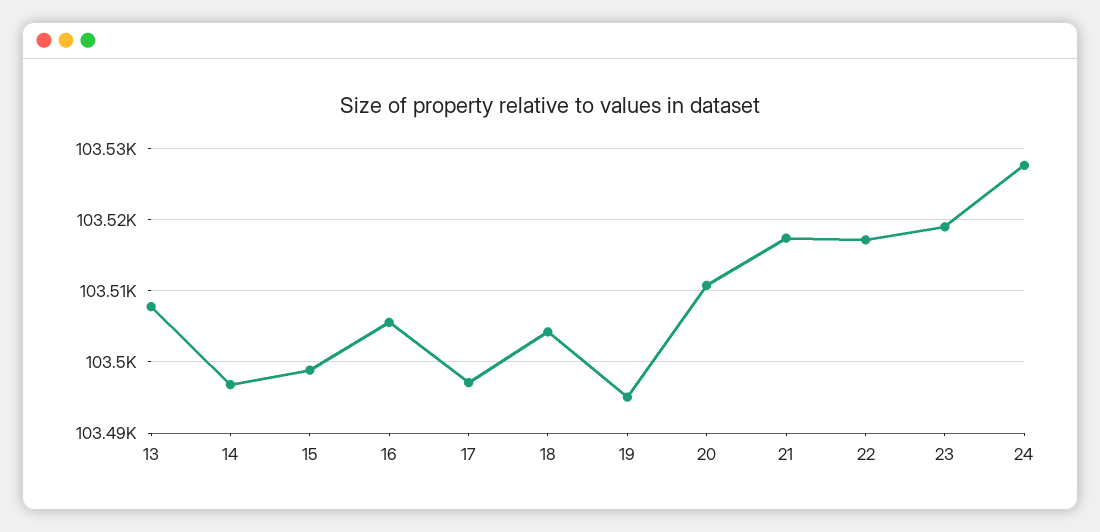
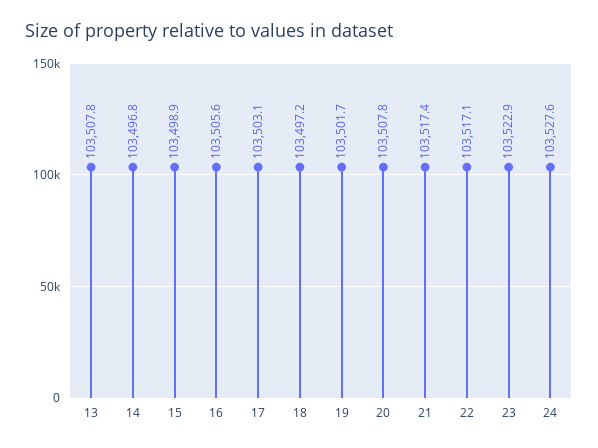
17: 103497 -> 103503.1
18: 103504 -> 103497.2
19: 103495 -> 103501.7
20: 103511 -> 103507.8
23: 103519 -> 103522.9

